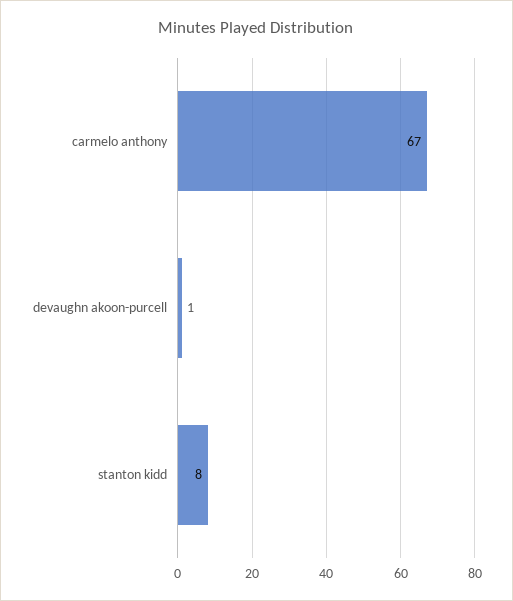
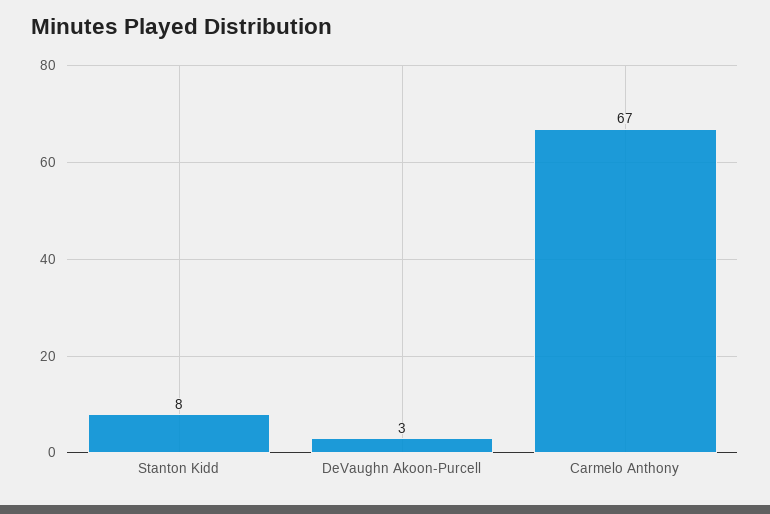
devaughn akoon-purcell: 1 -> 3

